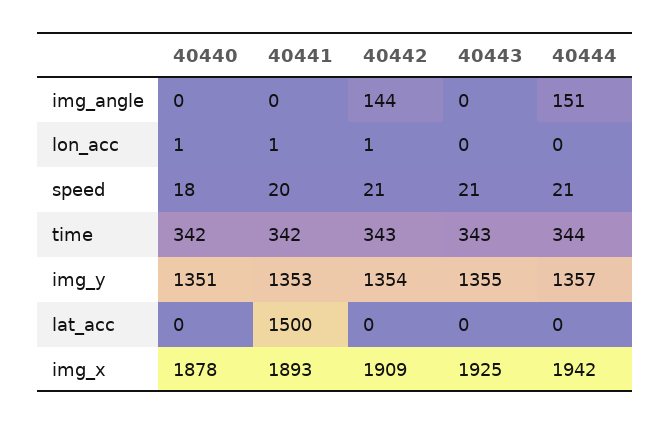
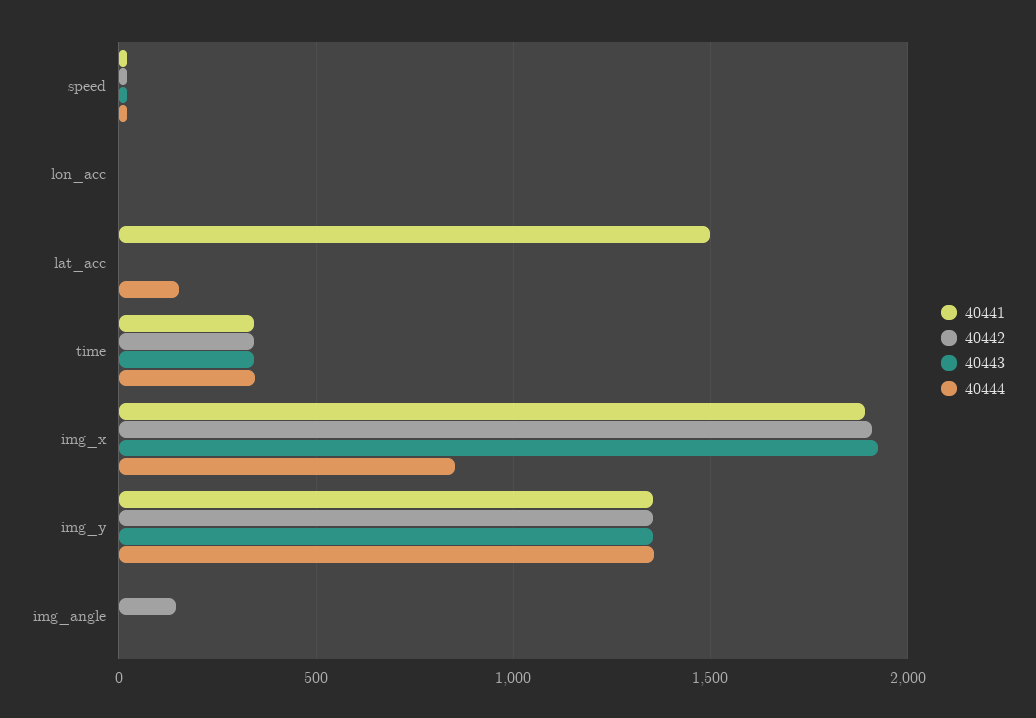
40440, img_angle: 0 -> none
40444, img_angle: 151 -> 0
40440, lon_acc: 1 -> none
40440, speed: 18 -> none
40440, time: 342 -> none
40440, img_y: 1351 -> none
40440, lat_acc: 0 -> none
40444, lat_acc: 0 -> 150
40440, img_x: 1878 -> none
40444, img_x: 1942 -> 850

